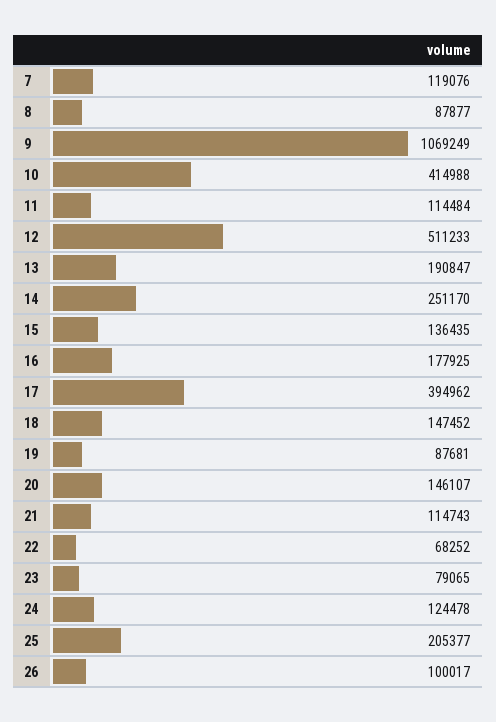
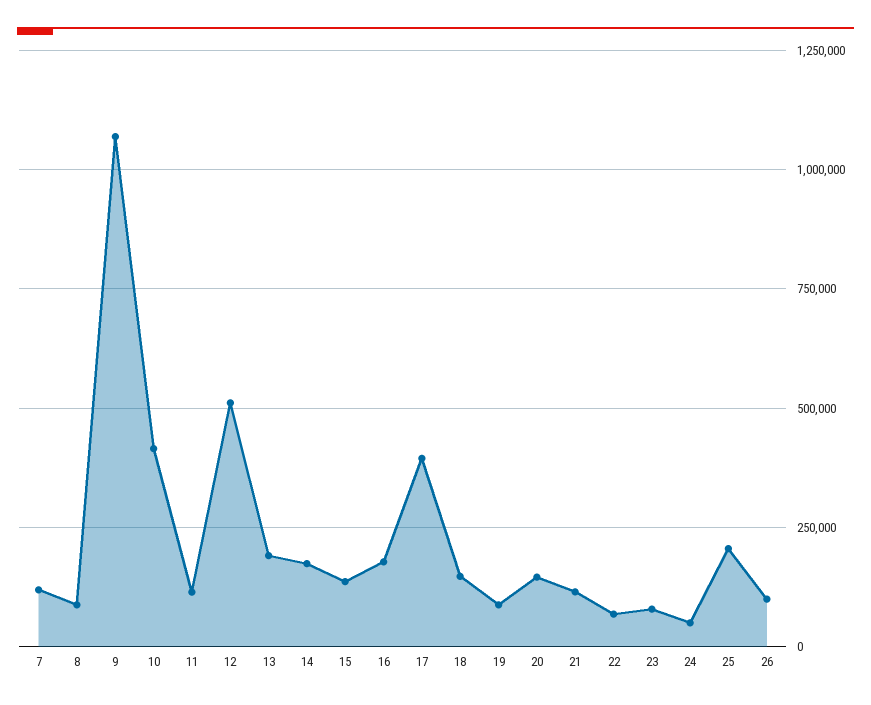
14: 251170 -> 175000
24: 124478 -> 50000

